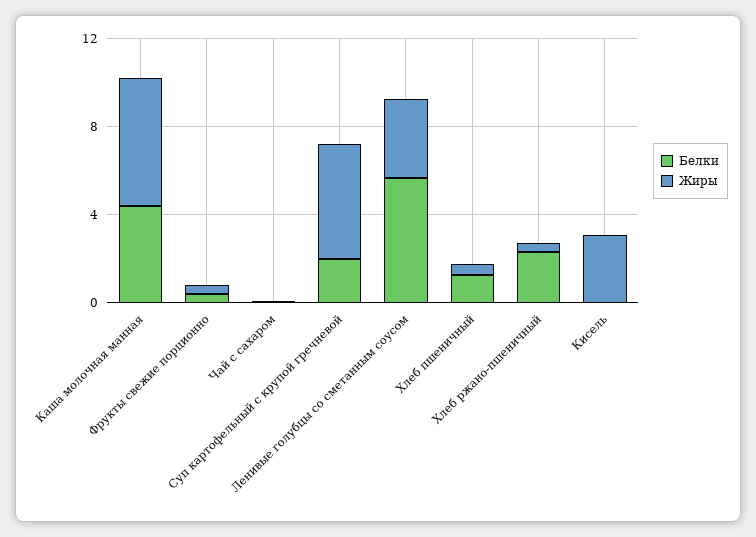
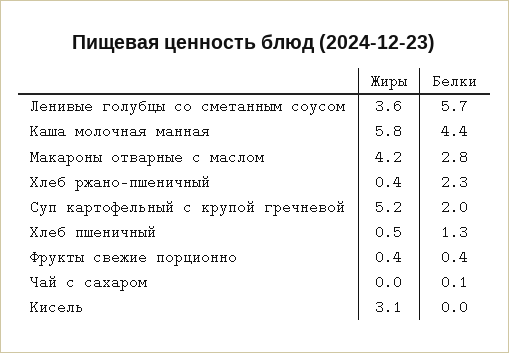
Жиры, Макароны отварные с маслом: none -> 4.2
Белки, Макароны отварные с маслом: none -> 2.8

